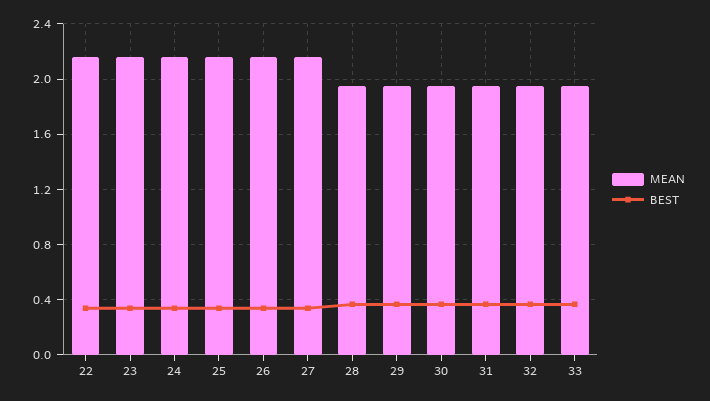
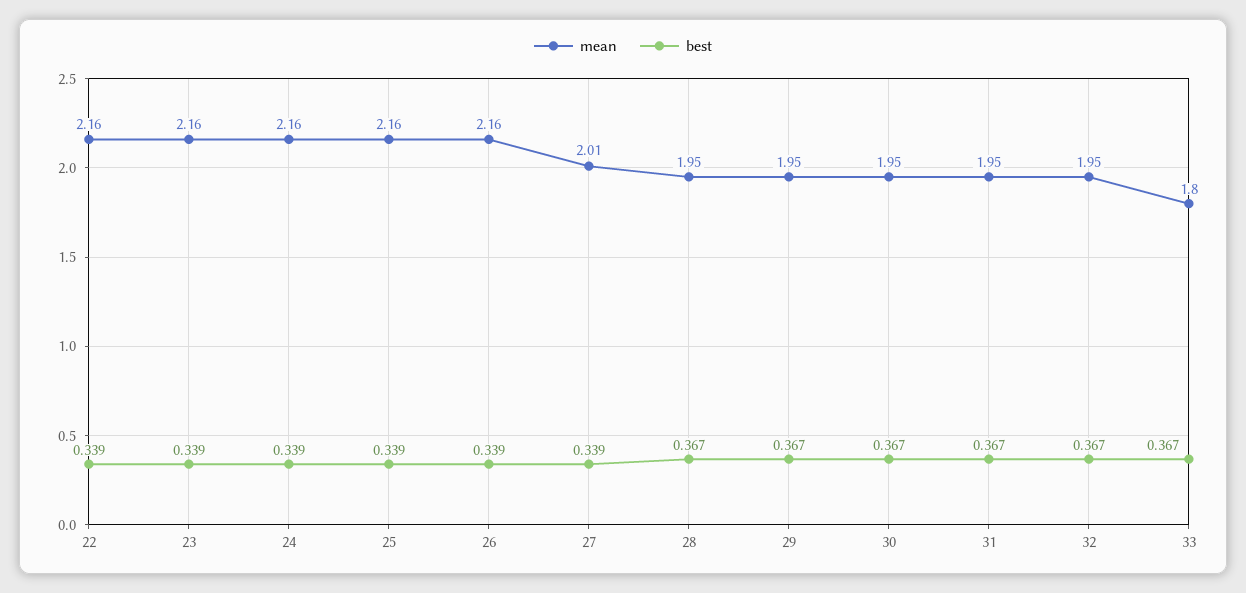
MEAN, 27: 2.15 -> 2.01
MEAN, 33: 1.95 -> 1.8

